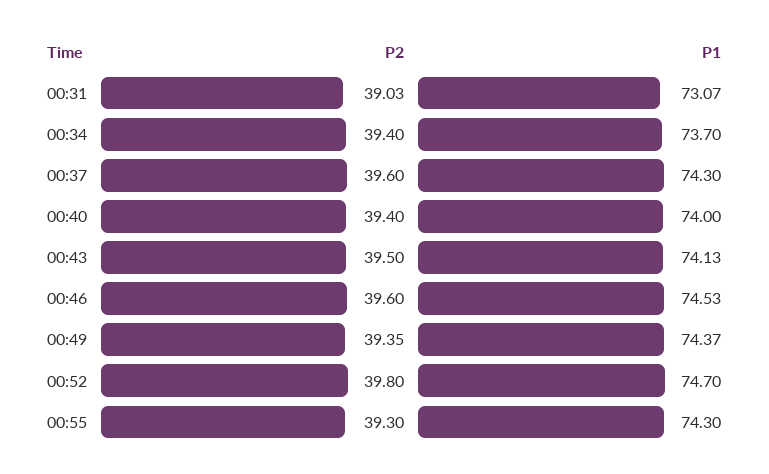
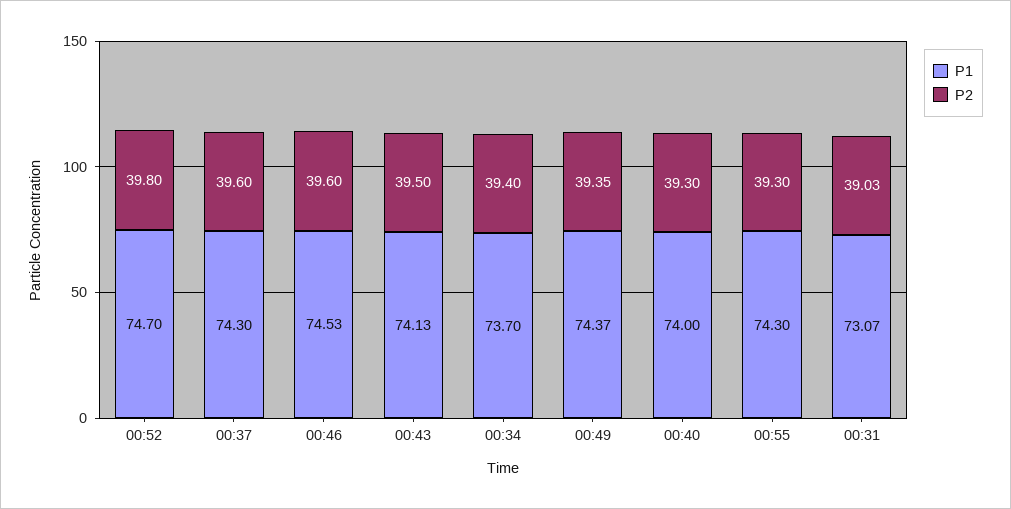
P2, 00:40: 39.4 -> 39.3

